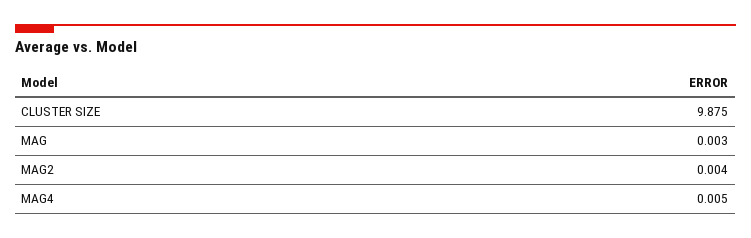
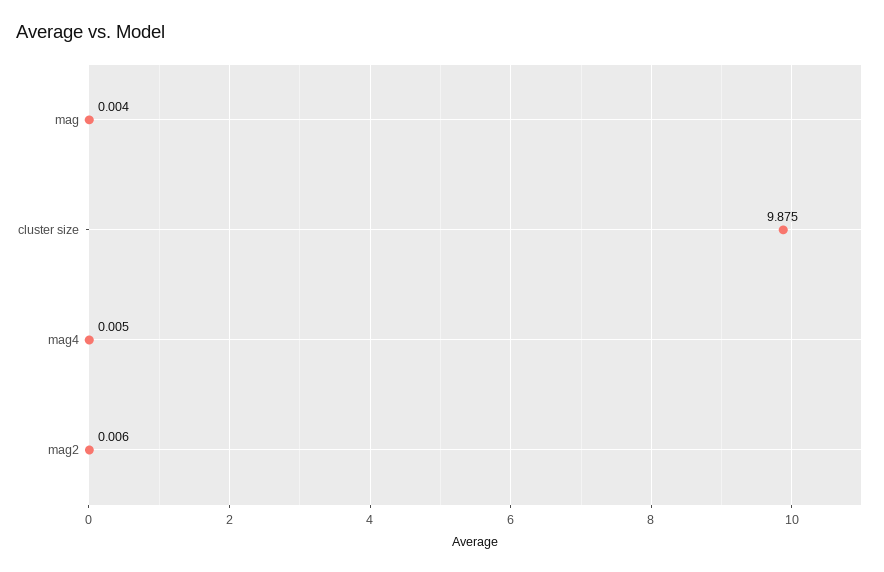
MAG: 0.003 -> 0.004
MAG2: 0.004 -> 0.006

